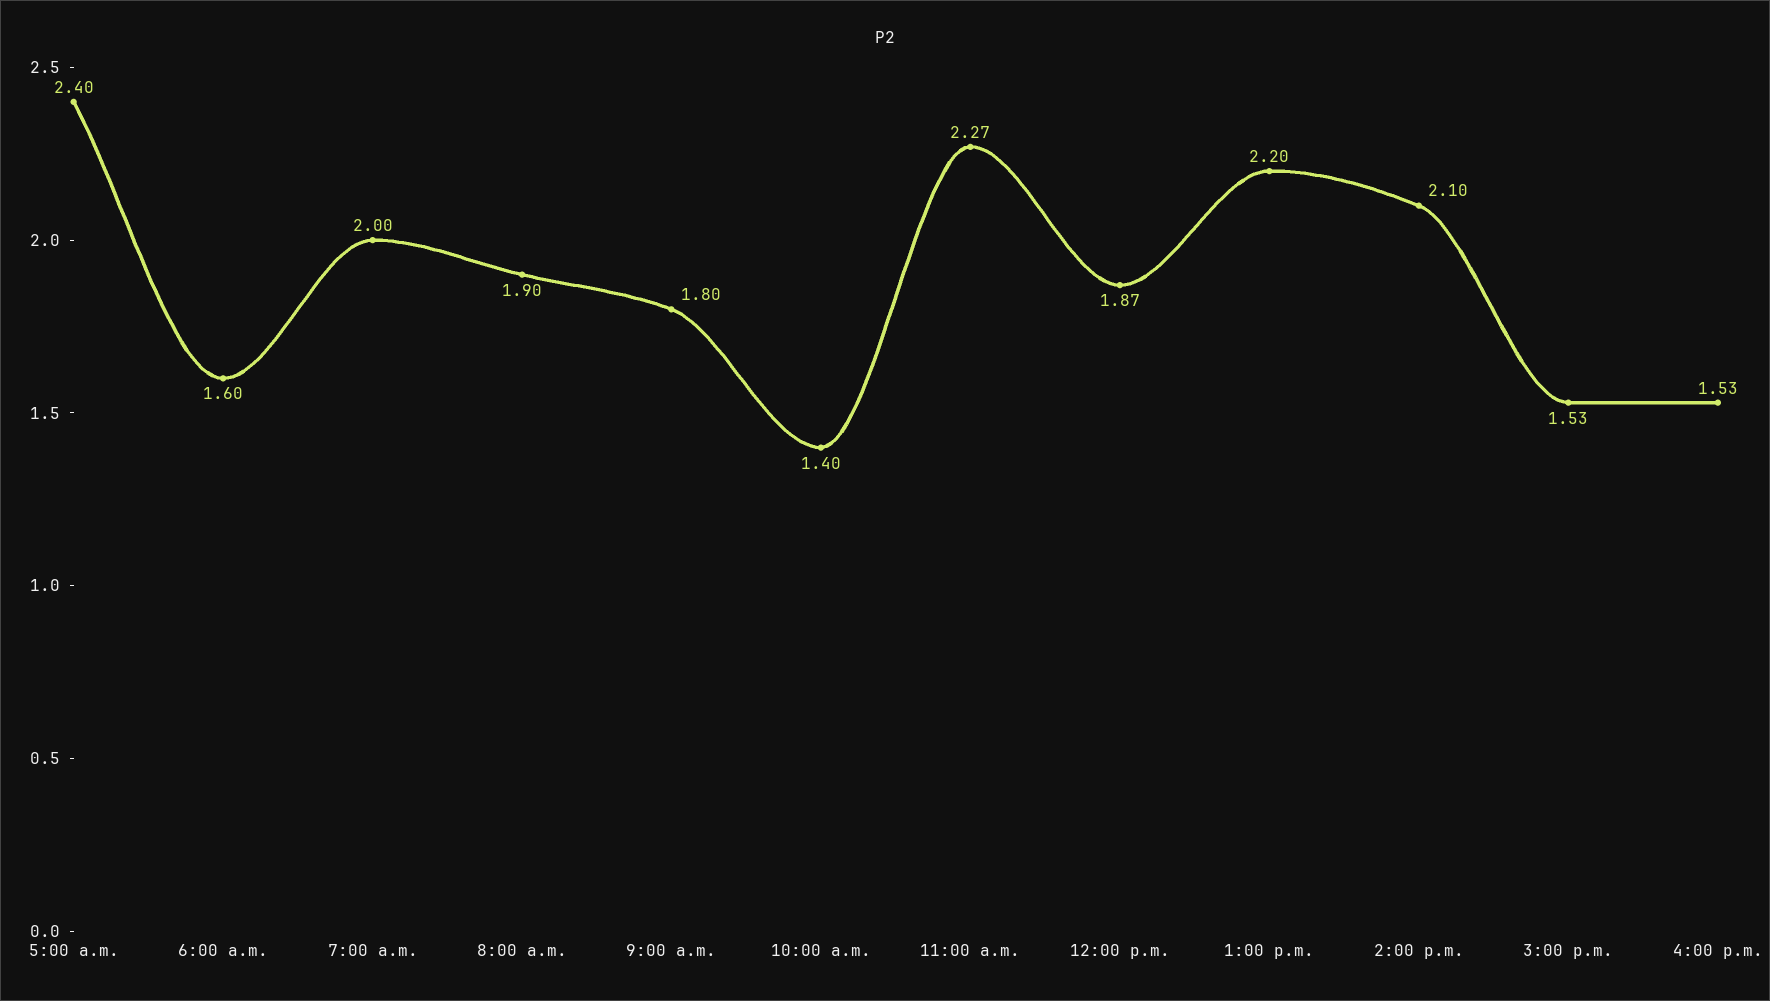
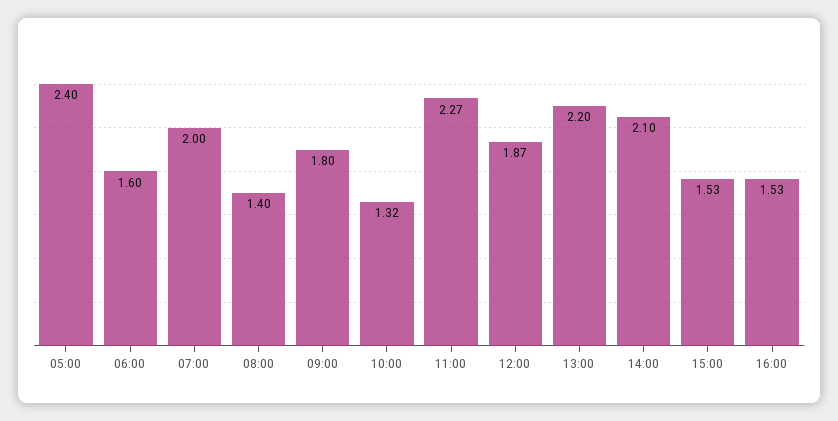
8:00 a.m.: 1.9 -> 1.4
10:00 a.m.: 1.4 -> 1.32

